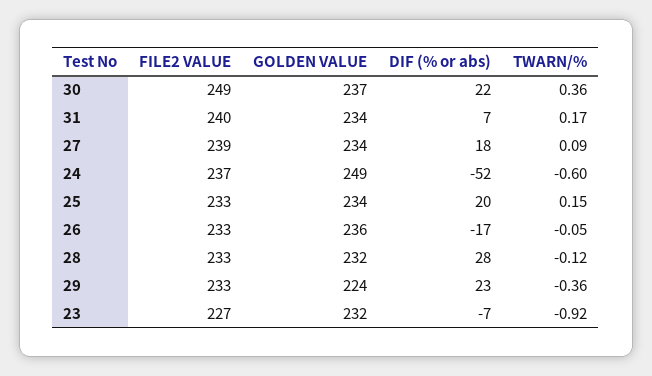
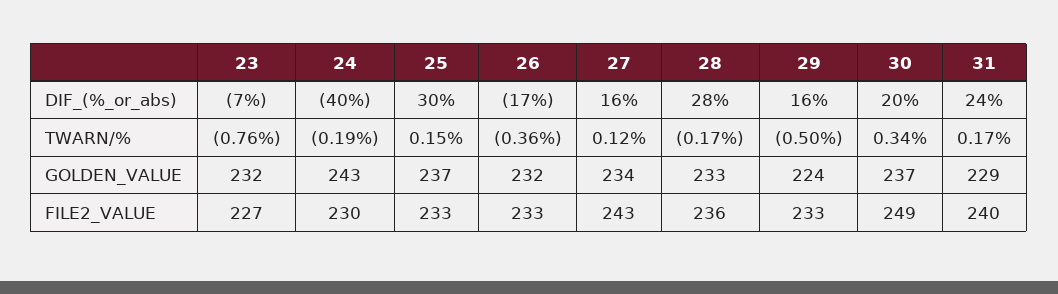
DIF (% or abs), 30: 22 -> 20
TWARN/%, 30: 0.36 -> 0.34
GOLDEN VALUE, 31: 234 -> 229
DIF (% or abs), 31: 7 -> 24
FILE2 VALUE, 27: 239 -> 243
DIF (% or abs), 27: 18 -> 16
TWARN/%, 27: 0.09 -> 0.12
FILE2 VALUE, 24: 237 -> 230
GOLDEN VALUE, 24: 249 -> 243
DIF (% or abs), 24: -52 -> -40
TWARN/%, 24: -0.6 -> -0.19
GOLDEN VALUE, 25: 234 -> 237
DIF (% or abs), 25: 20 -> 30
GOLDEN VALUE, 26: 236 -> 232
TWARN/%, 26: -0.05 -> -0.36
FILE2 VALUE, 28: 233 -> 236
GOLDEN VALUE, 28: 232 -> 233
TWARN/%, 28: -0.12 -> -0.17
DIF (% or abs), 29: 23 -> 16
TWARN/%, 29: -0.36 -> -0.5
TWARN/%, 23: -0.92 -> -0.76

